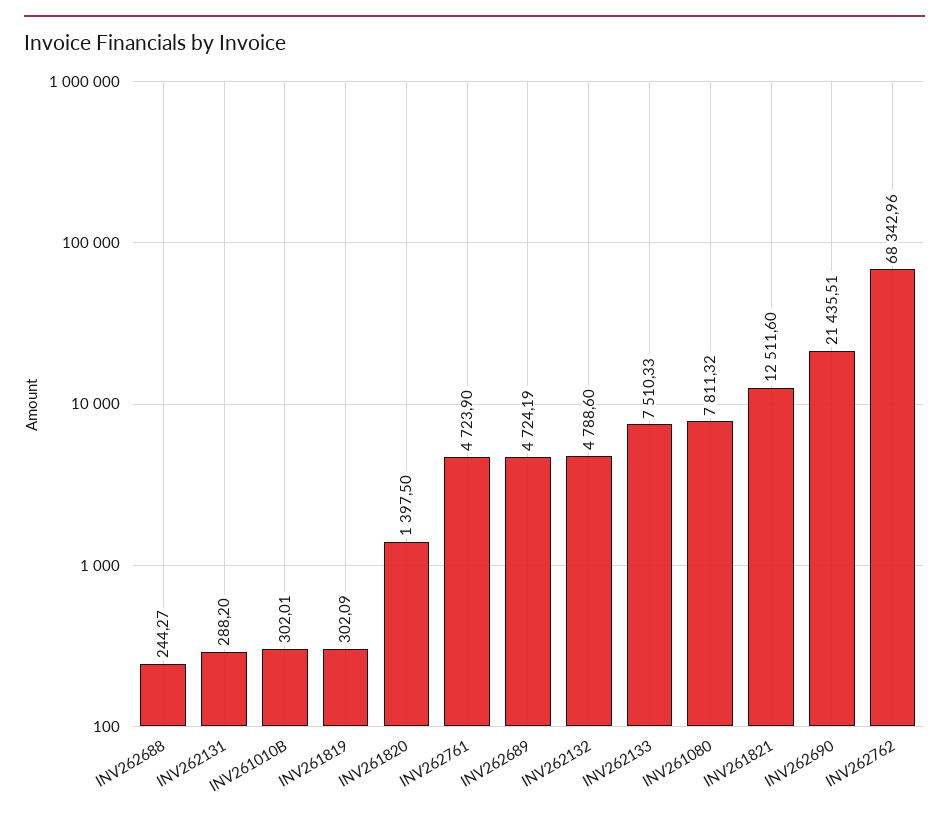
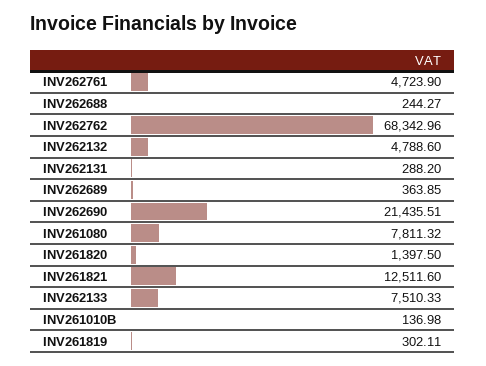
INV261010B: 302.01 -> 136.98
INV261819: 302.09 -> 302.11
INV262689: 4724.19 -> 363.85

